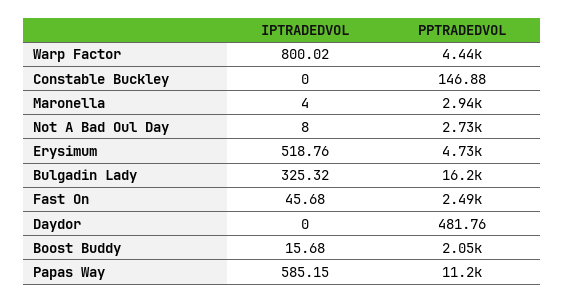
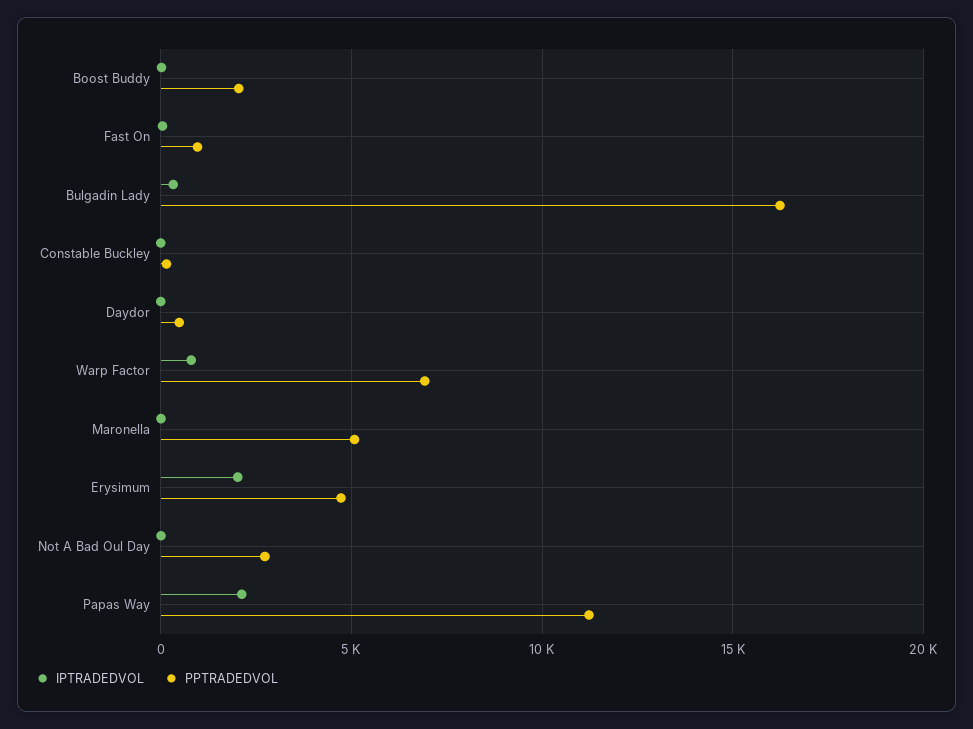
PPTRADEDVOL, Warp Factor: 4440 -> 7000
PPTRADEDVOL, Maronella: 2940 -> 5000
IPTRADEDVOL, Erysimum: 518.76 -> 2000
PPTRADEDVOL, Fast On: 2490 -> 1000
IPTRADEDVOL, Papas Way: 585.15 -> 2000

